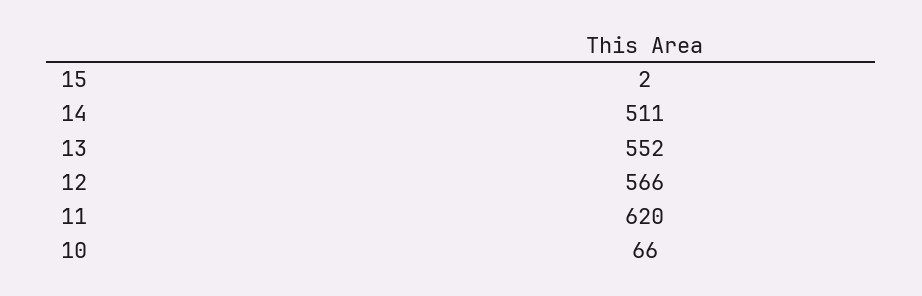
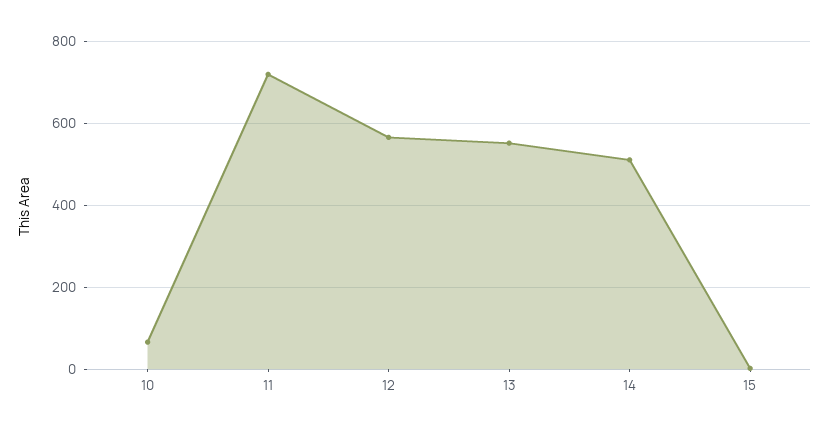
11: 620 -> 720

